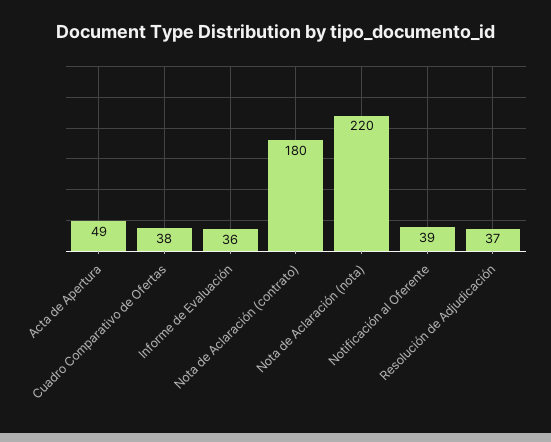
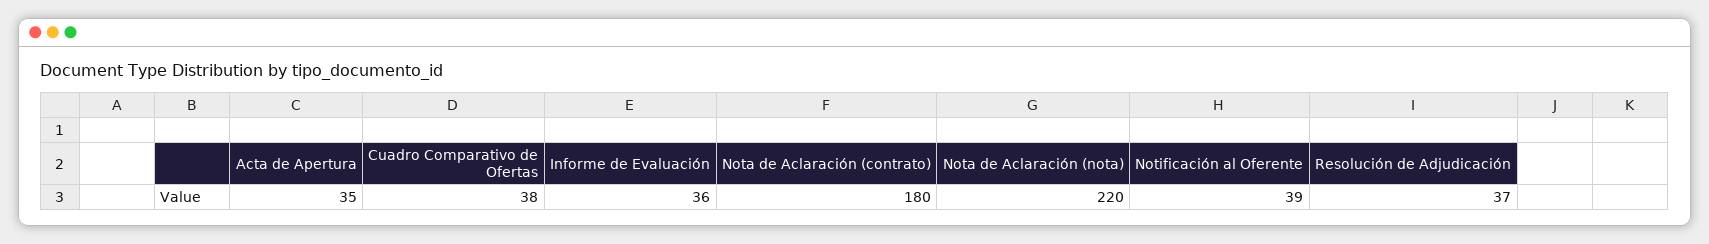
Acta de Apertura: 49 -> 35

